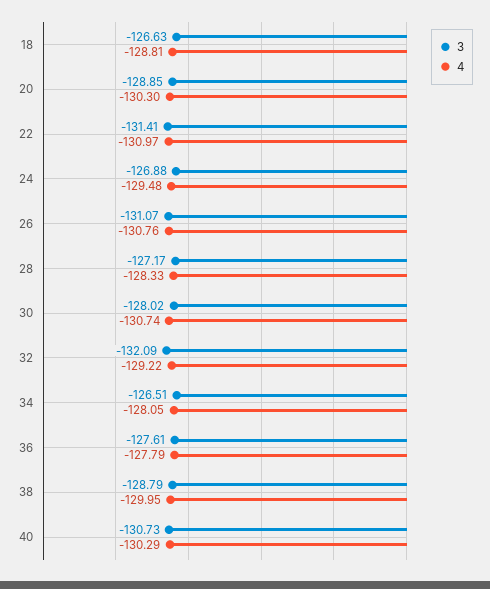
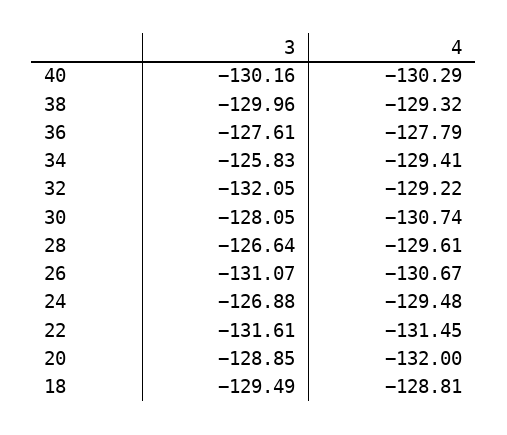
3, 18: -126.63 -> -129.49
4, 20: -130.3 -> -132
3, 22: -131.41 -> -131.61
4, 22: -130.97 -> -131.45
4, 26: -130.76 -> -130.67
3, 28: -127.17 -> -126.64
4, 28: -128.33 -> -129.61
3, 30: -128.02 -> -128.05
3, 32: -132.09 -> -132.05
3, 34: -126.51 -> -125.83
4, 34: -128.05 -> -129.41
3, 38: -128.79 -> -129.96
4, 38: -129.95 -> -129.32
3, 40: -130.73 -> -130.16

